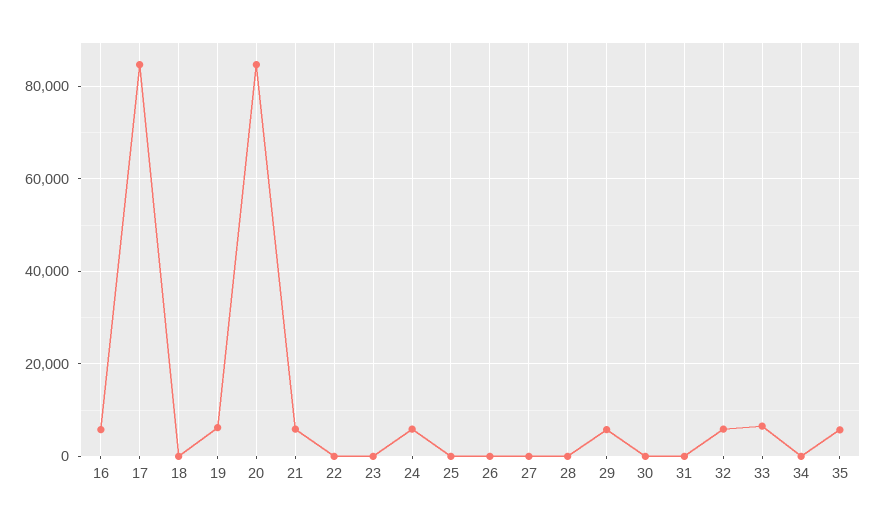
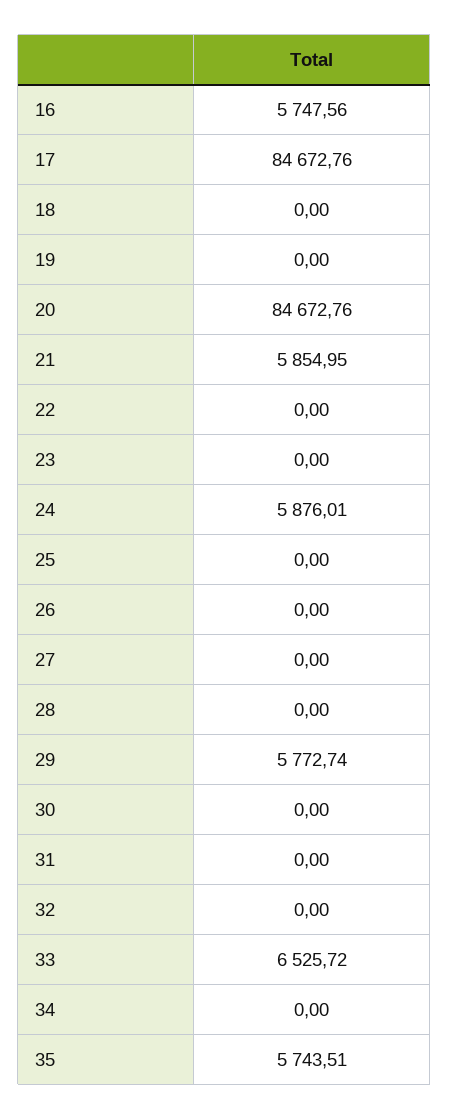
19: 6000 -> 0
32: 6000 -> 0

